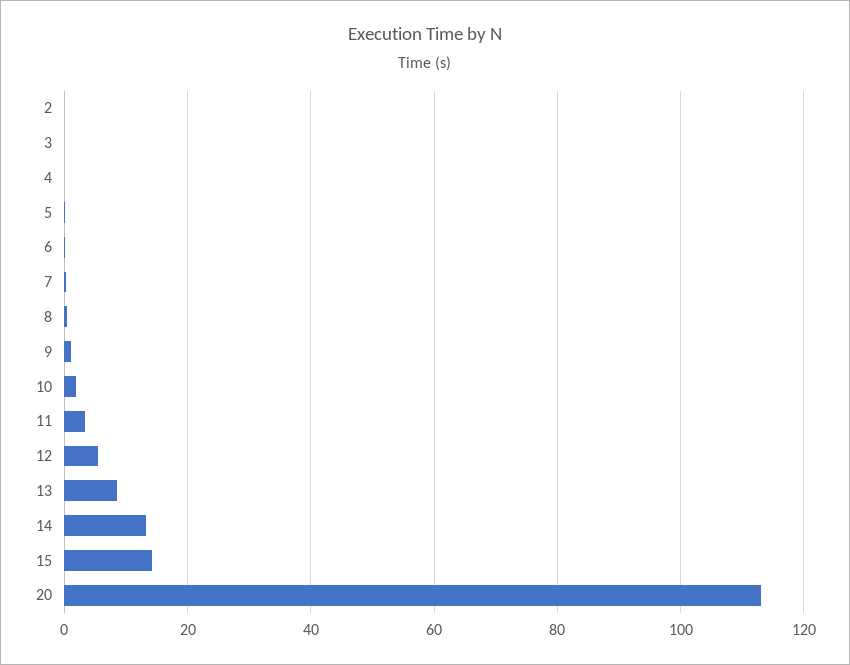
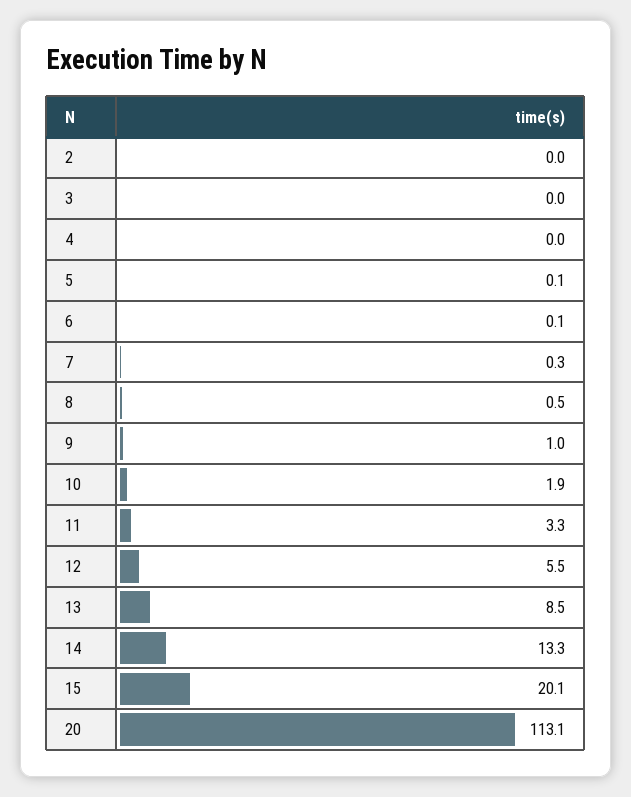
15: 14 -> 20.1

